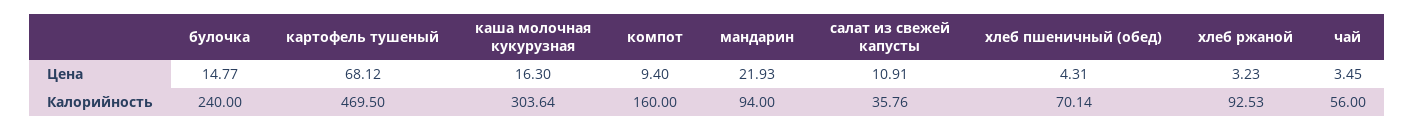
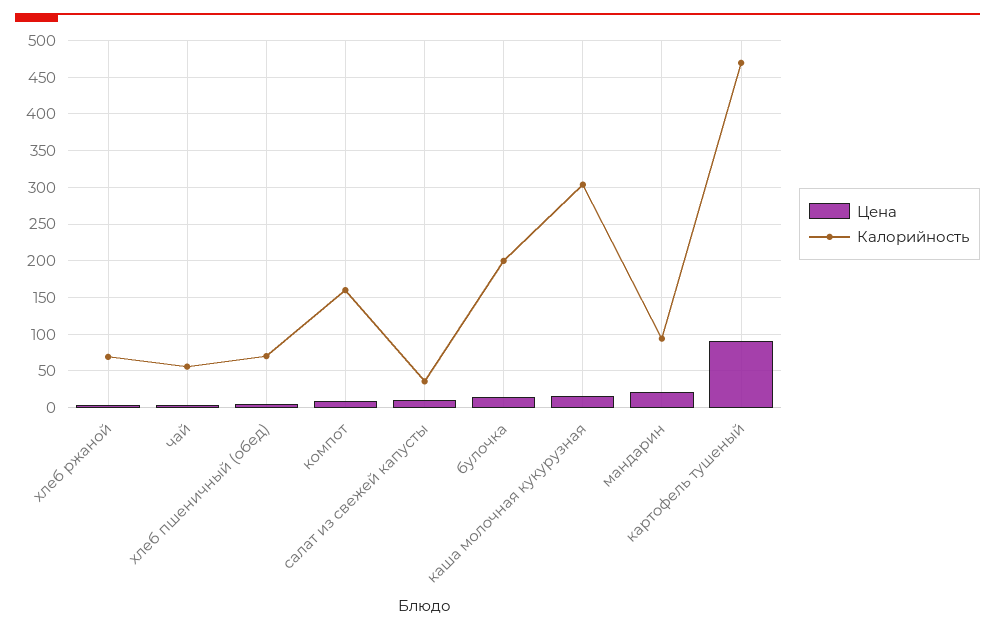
Цена, картофель тушеный: 68.12 -> 90
Калорийность, булочка: 240 -> 200
Калорийность, хлеб ржаной: 92.53 -> 70

